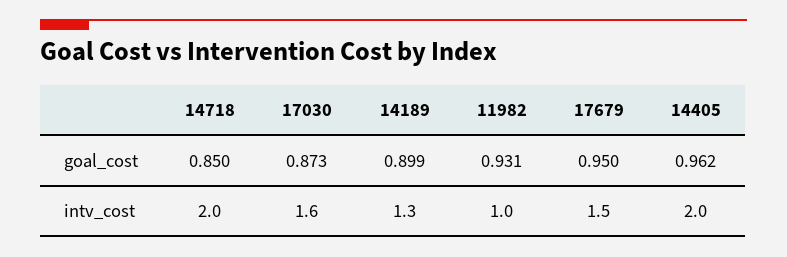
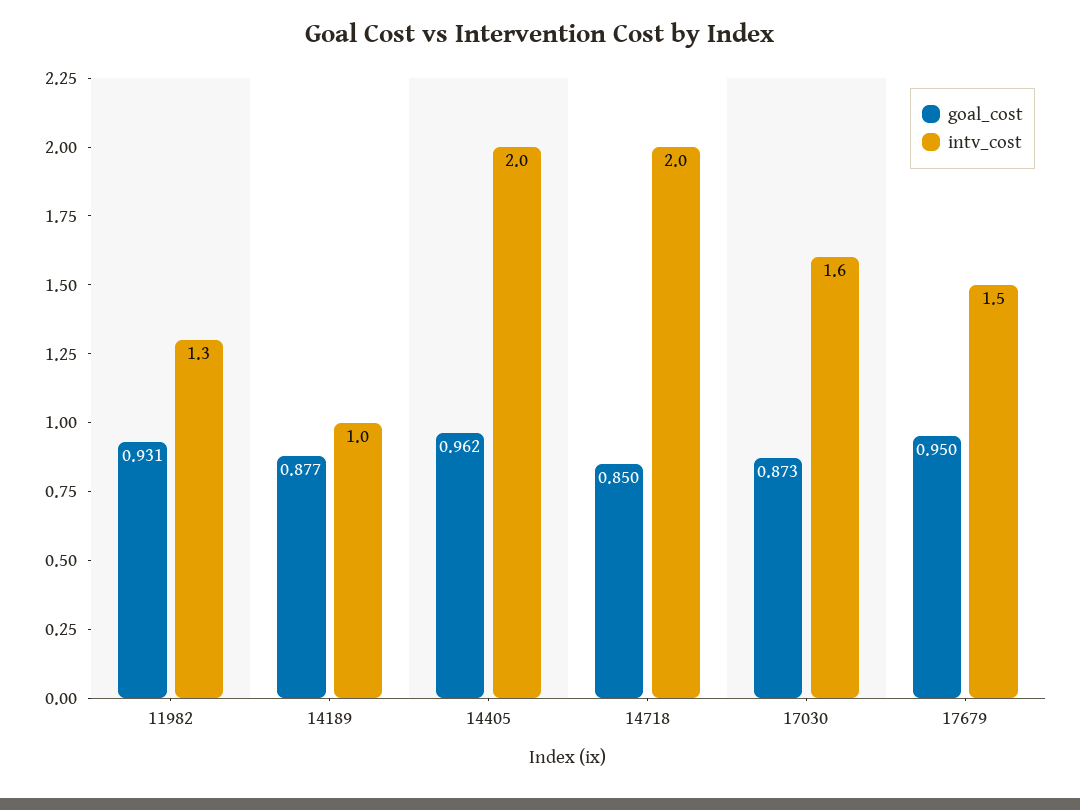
goal_cost, 14189: 0.899 -> 0.877
intv_cost, 14189: 1.3 -> 1
intv_cost, 11982: 1 -> 1.3

